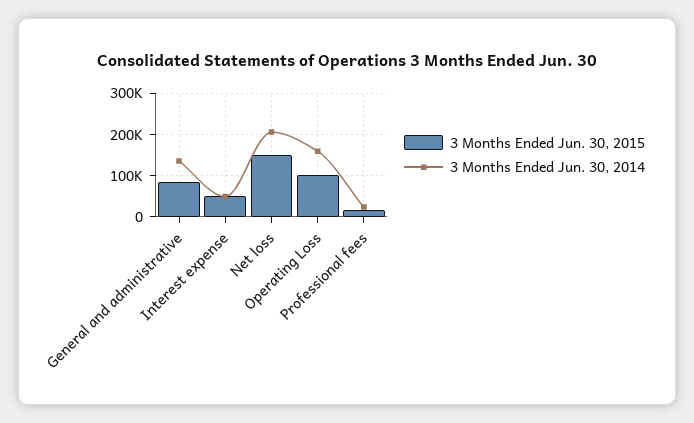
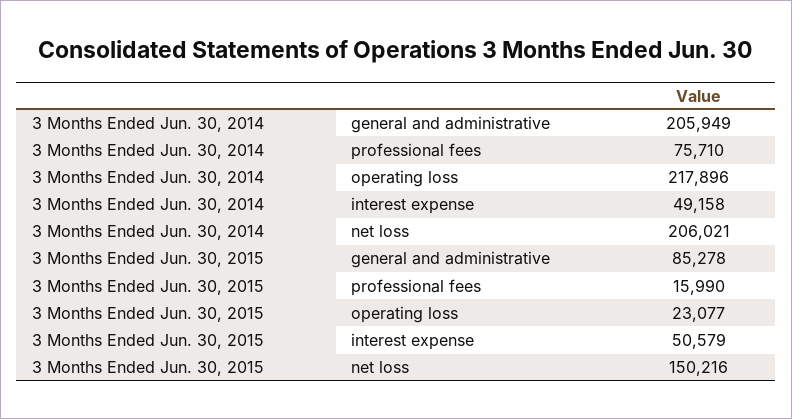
3 Months Ended Jun. 30, 2014, General and administrative: 140000 -> 205949
3 Months Ended Jun. 30, 2015, Operating Loss: 100000 -> 23077
3 Months Ended Jun. 30, 2014, Operating Loss: 160000 -> 217896
3 Months Ended Jun. 30, 2014, Professional fees: 20000 -> 75710

